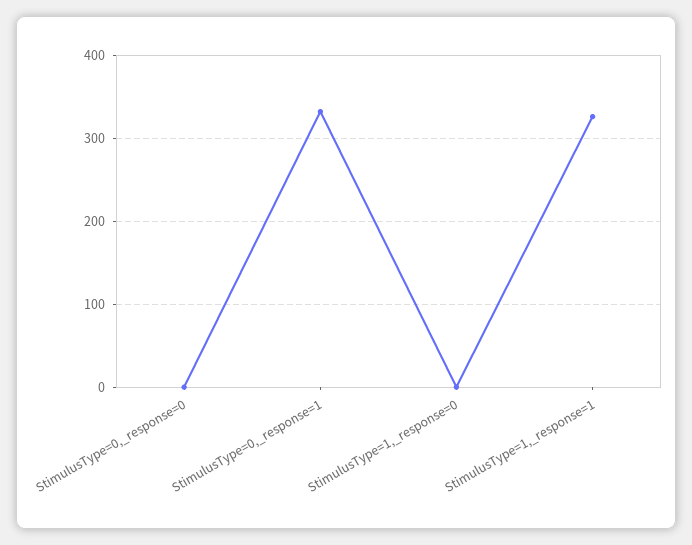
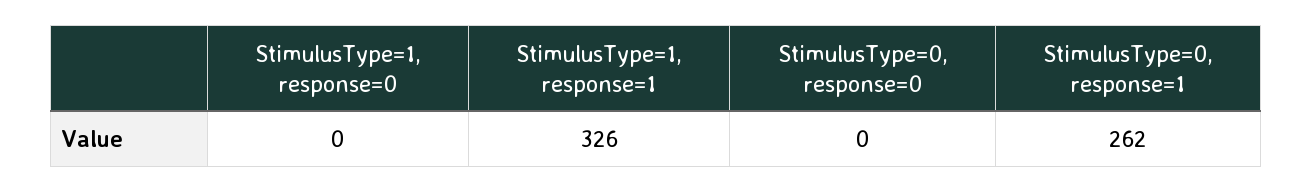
StimulusType=0,_response=1: 330 -> 262

